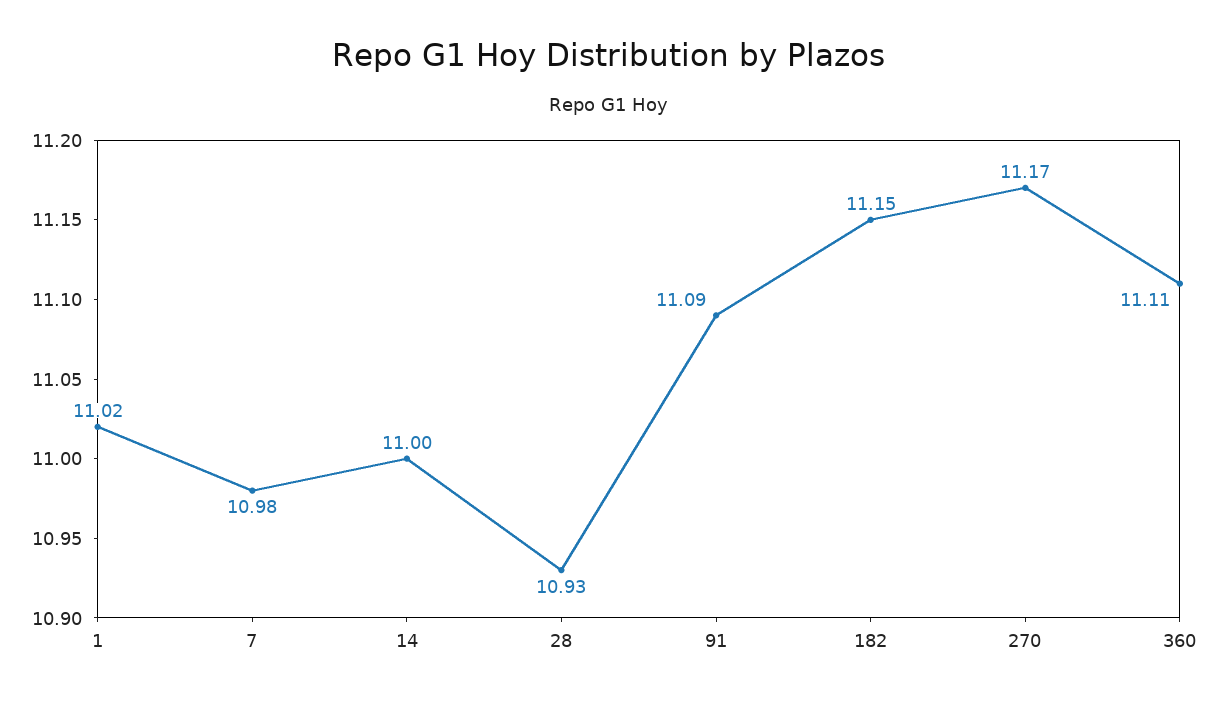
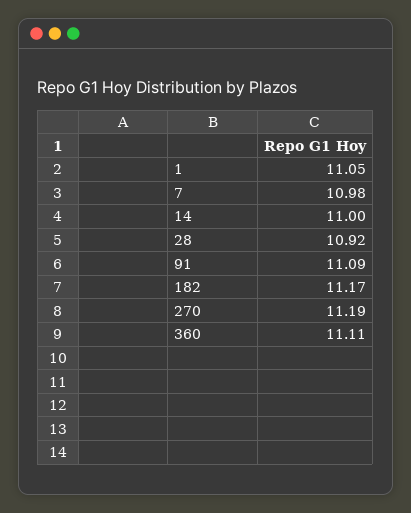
1: 11.02 -> 11.05
28: 10.93 -> 10.92
182: 11.15 -> 11.17
270: 11.17 -> 11.19

